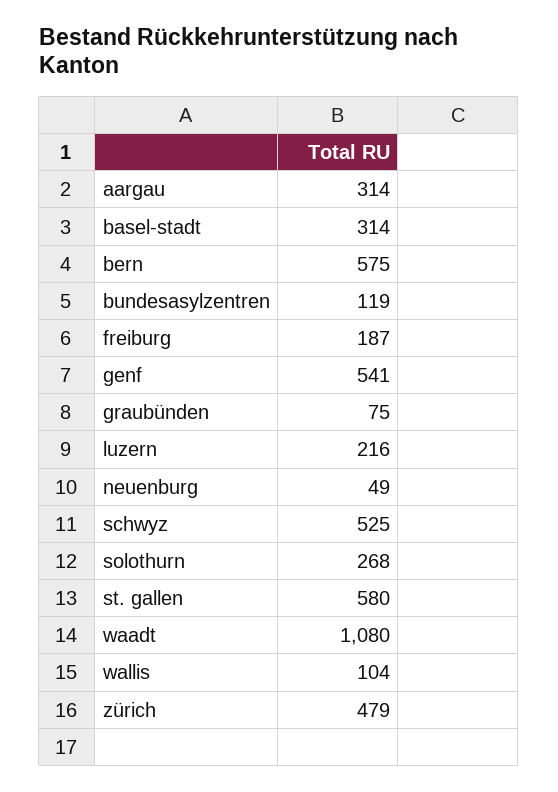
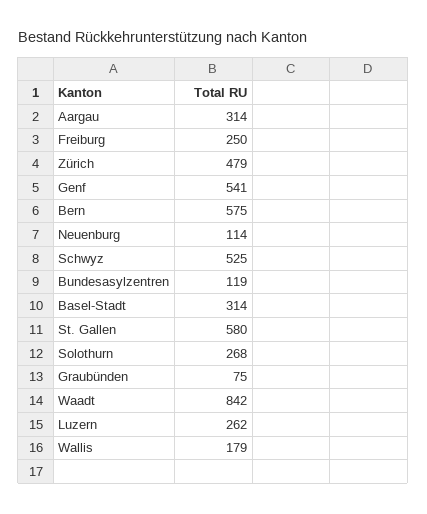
freiburg: 187 -> 250
luzern: 216 -> 262
neuenburg: 49 -> 114
waadt: 1080 -> 842
wallis: 104 -> 179

